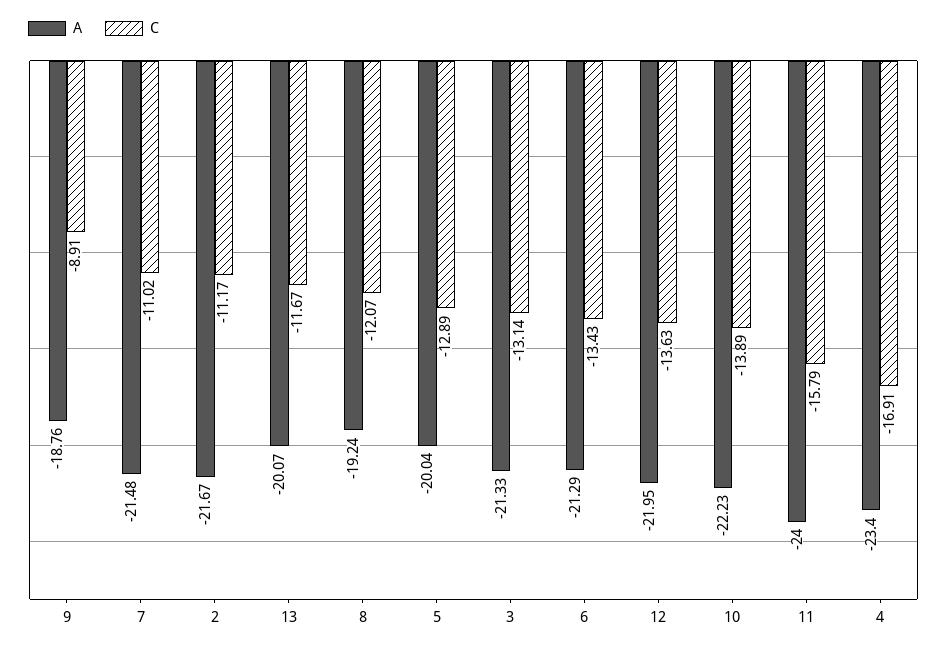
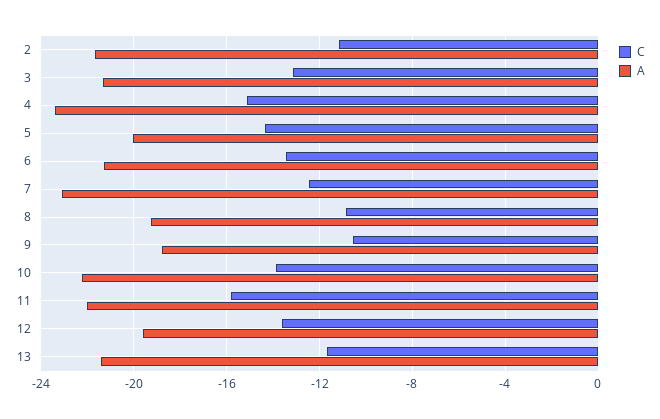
C, 9: -8.91 -> -10.5
A, 7: -21.48 -> -23
C, 7: -11.02 -> -12.5
A, 13: -20.07 -> -21.5
C, 8: -12.07 -> -11
C, 5: -12.89 -> -14.5
A, 12: -21.95 -> -19.5
A, 11: -24 -> -22
C, 4: -16.91 -> -15

